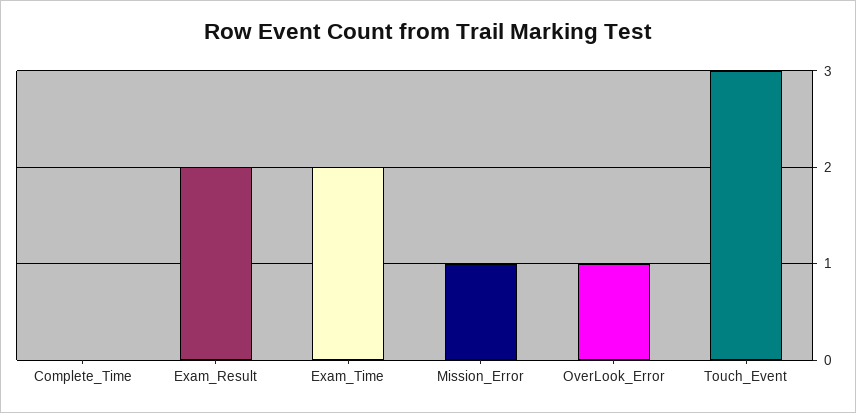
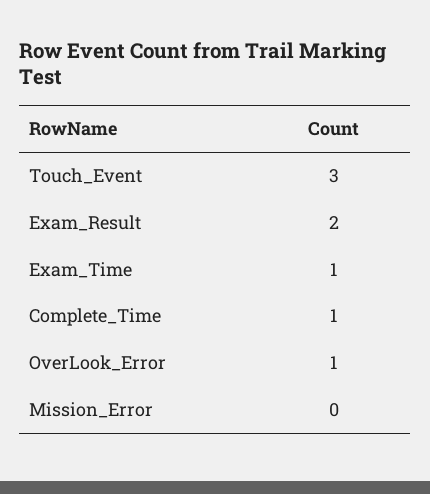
Complete_Time: 0 -> 1
Exam_Time: 2 -> 1
Mission_Error: 1 -> 0

